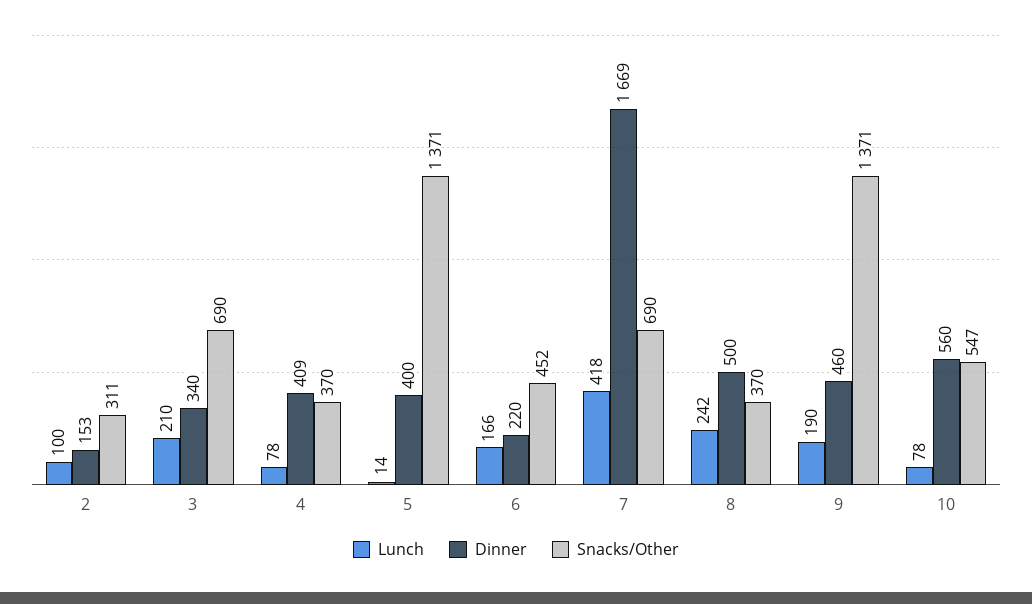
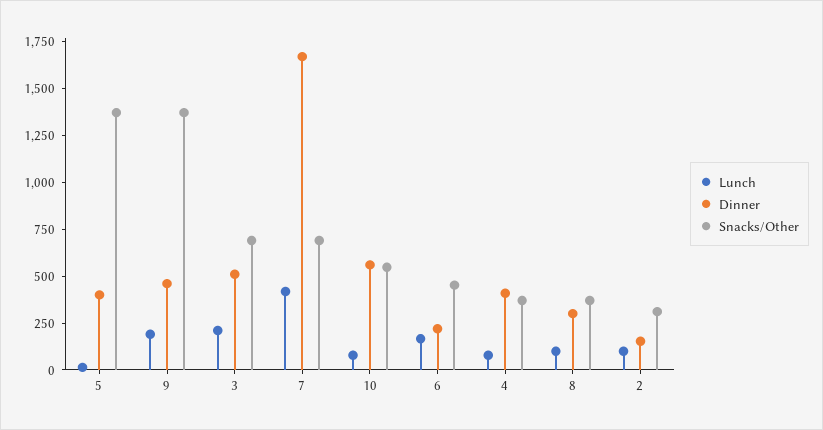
Dinner, 3: 340 -> 500
Lunch, 8: 242 -> 100
Dinner, 8: 500 -> 300

